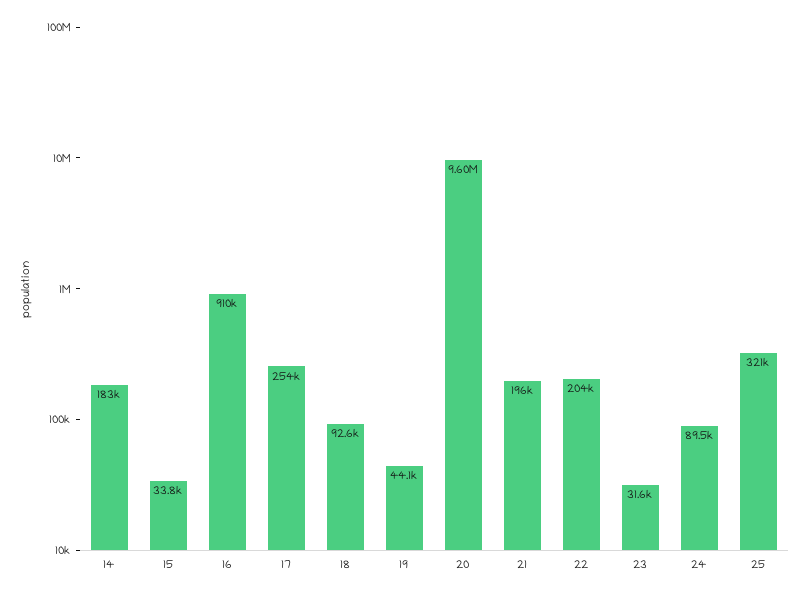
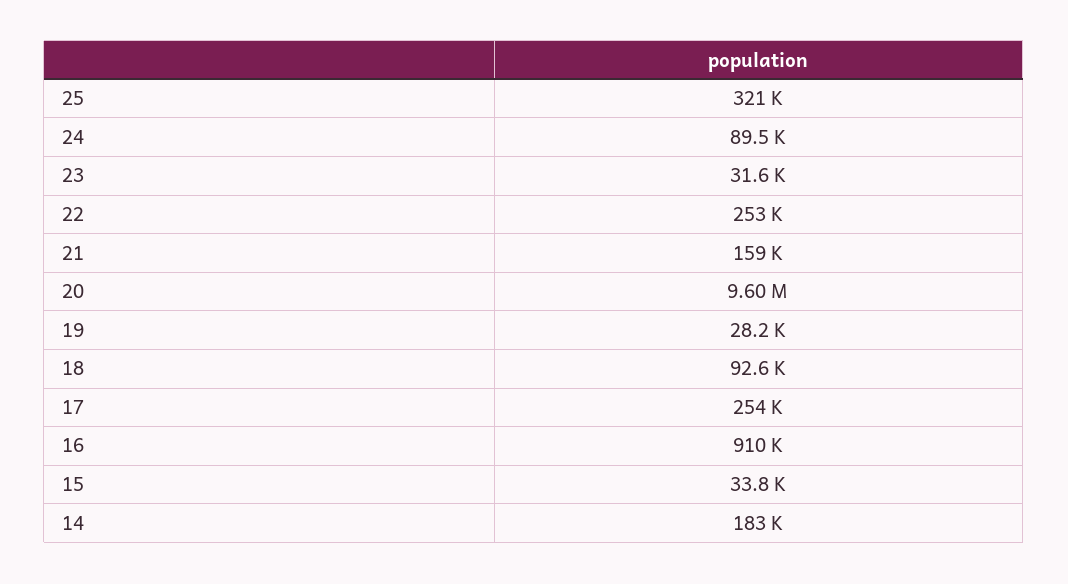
19: 44100 -> 28200
21: 196000 -> 159000
22: 204000 -> 253000

